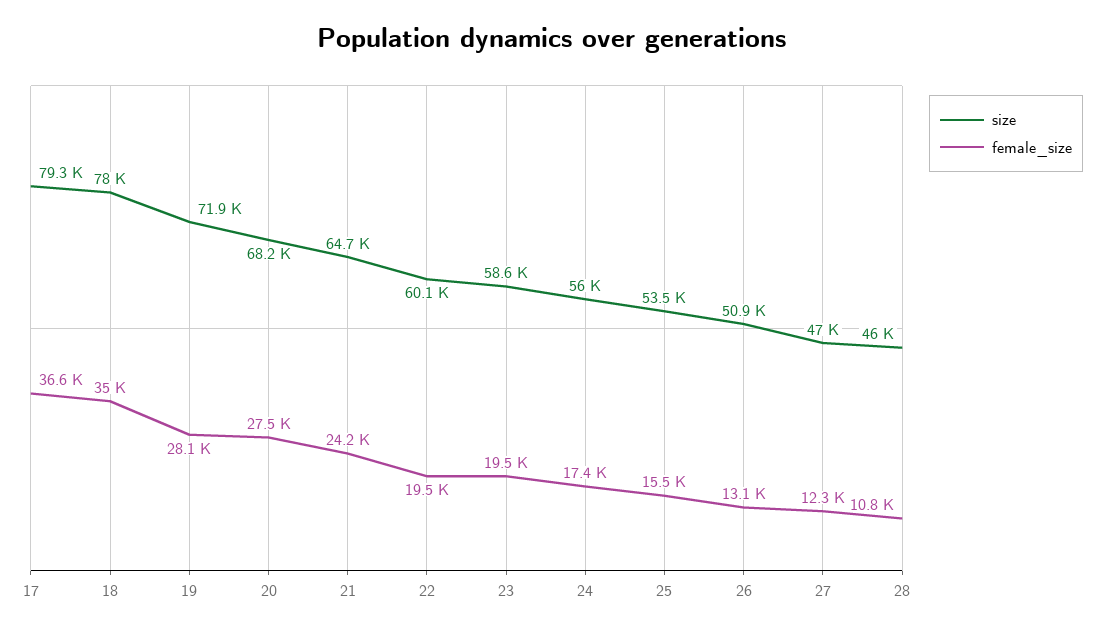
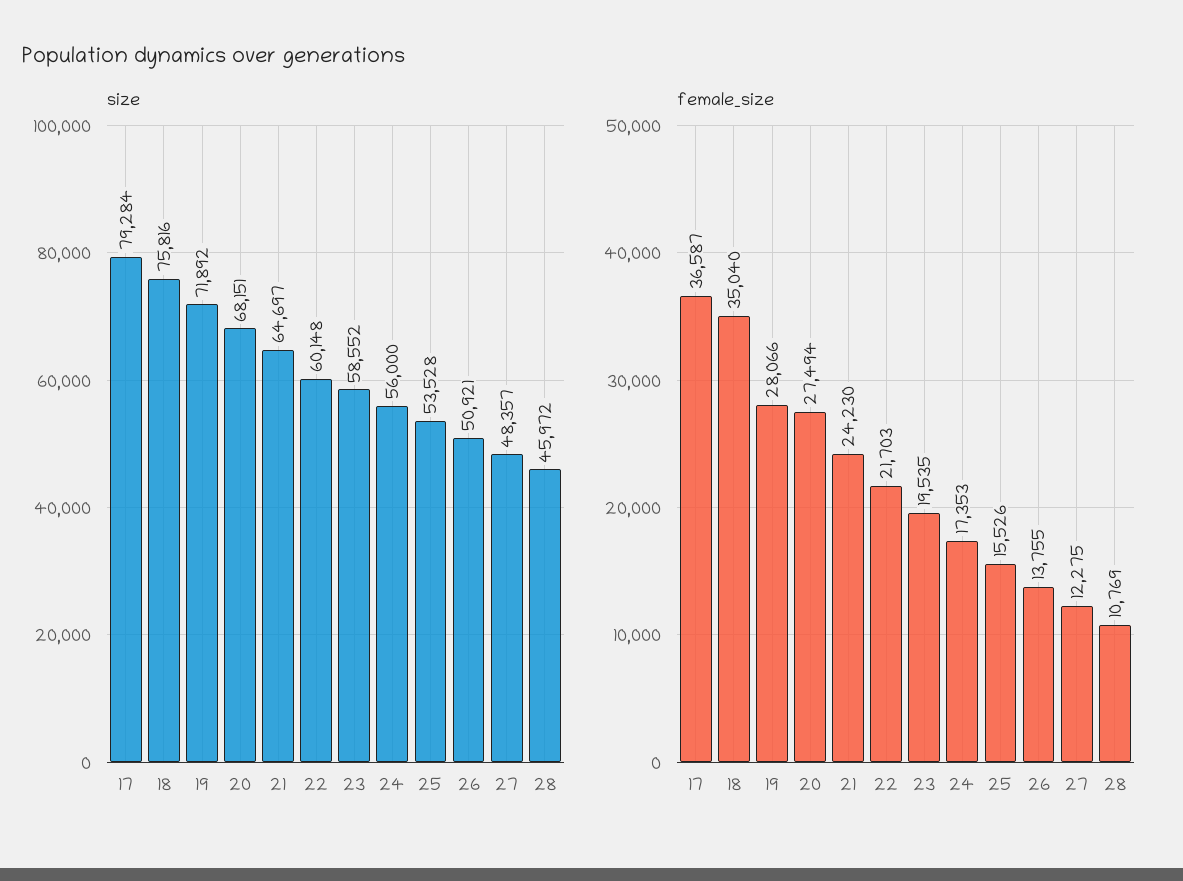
size, 18: 78000 -> 75816
female_size, 22: 19500 -> 21703
female_size, 26: 13100 -> 13755
size, 27: 47000 -> 48357

